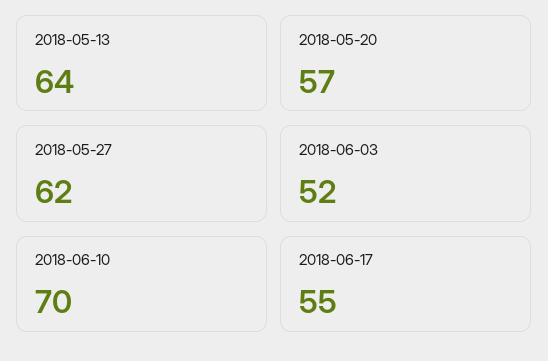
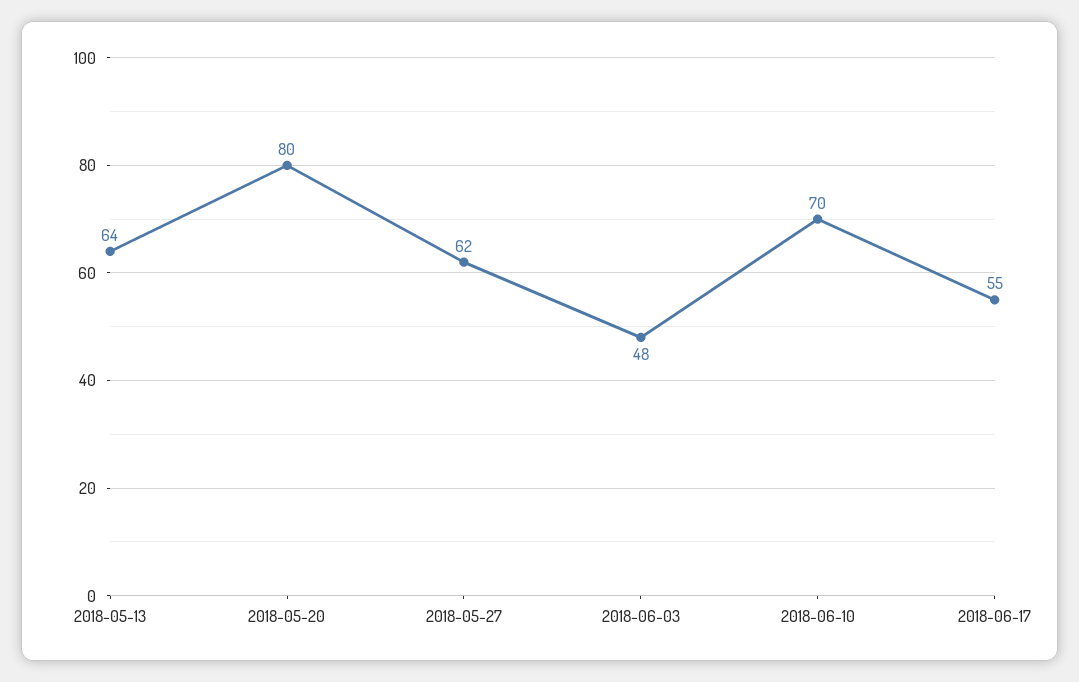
2018-05-20: 57 -> 80
2018-06-03: 52 -> 48

